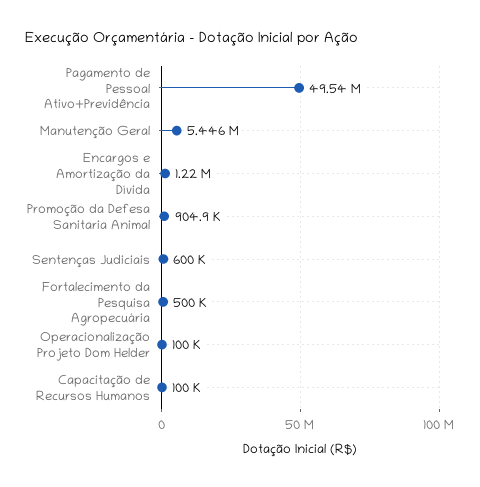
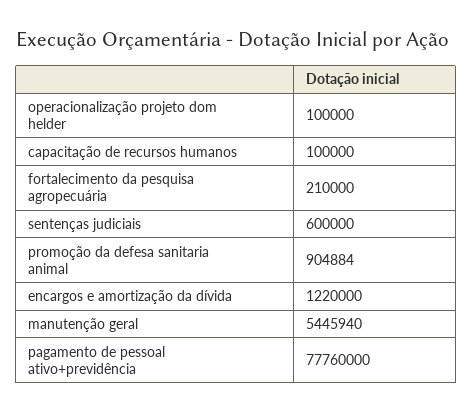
Pagamento de Pessoal Ativo+Previdência: 49540000 -> 77760000
Fortalecimento da Pesquisa Agropecuária: 500000 -> 210000

